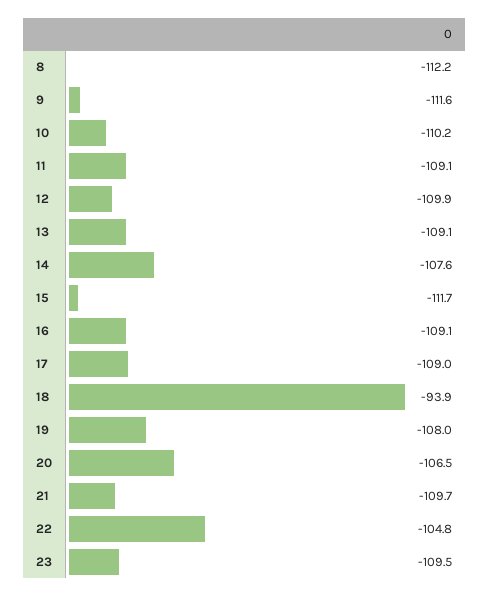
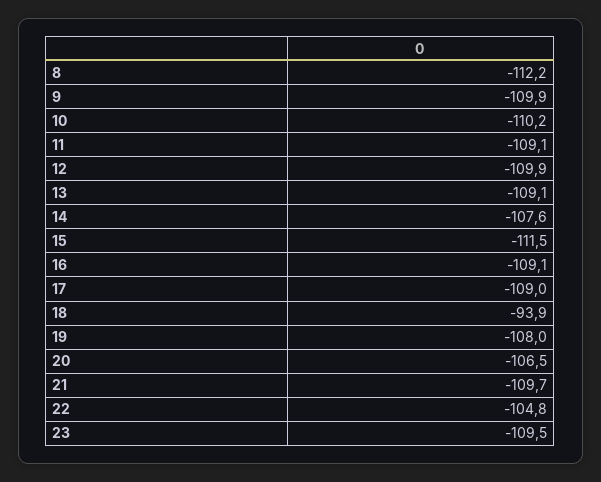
9: -111.6 -> -109.9
15: -111.7 -> -111.5

